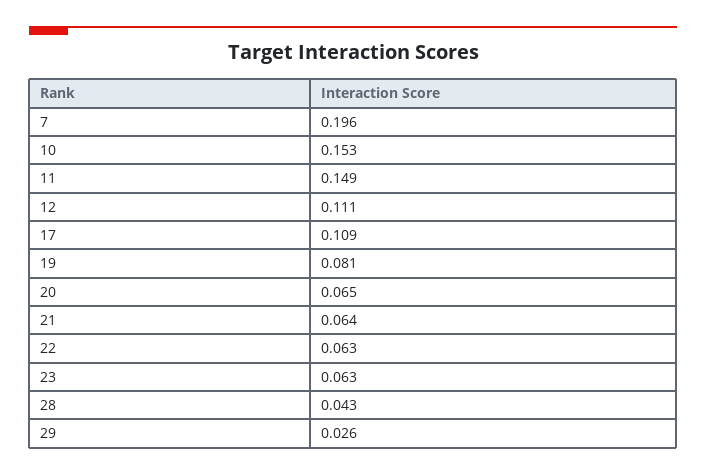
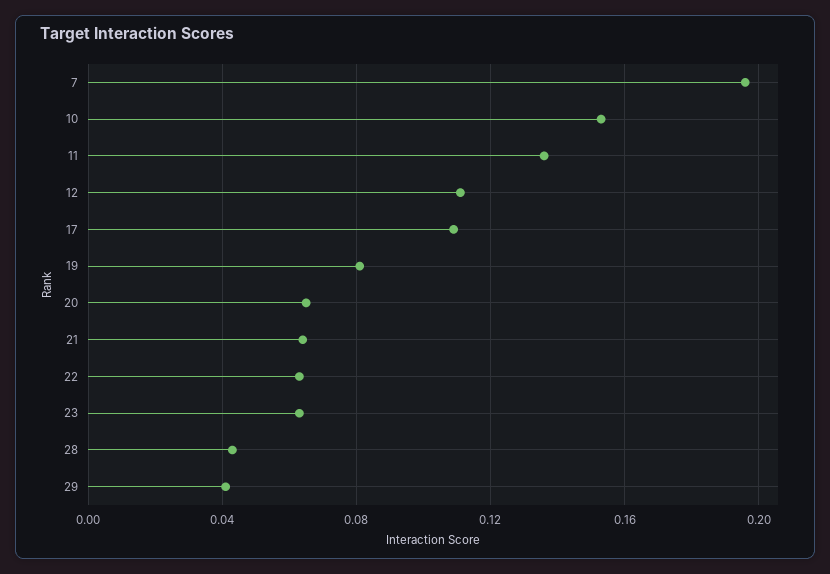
11: 0.149 -> 0.135
29: 0.026 -> 0.04

